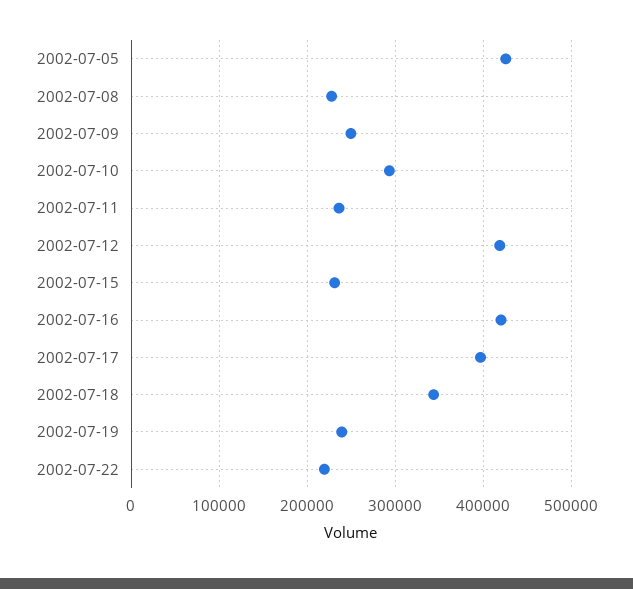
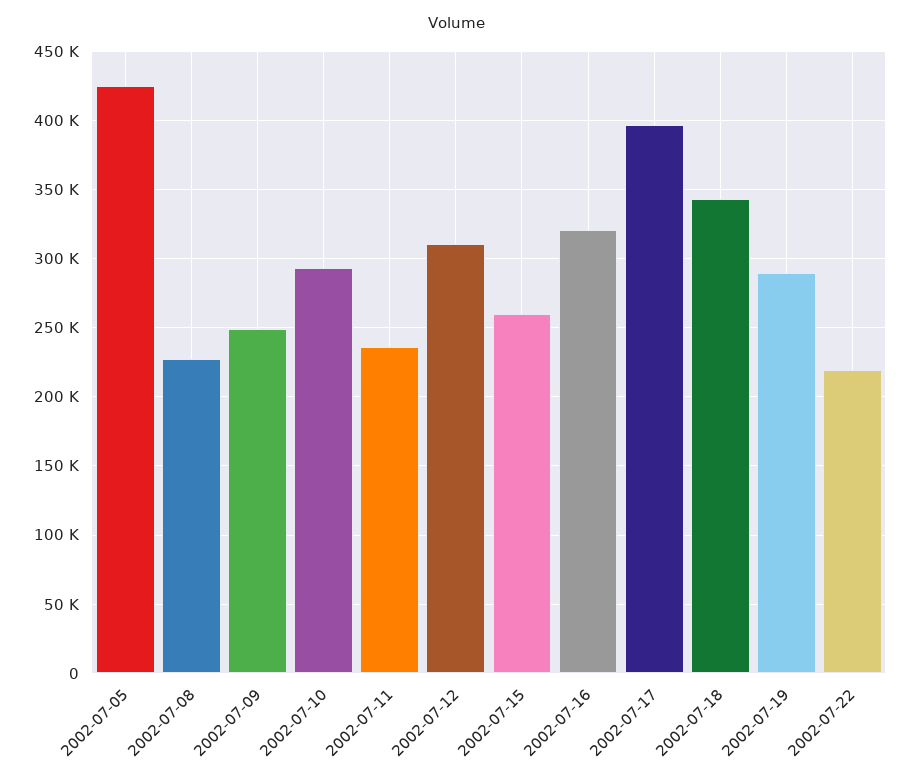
2002-07-12: 420000 -> 310000
2002-07-15: 230000 -> 260000
2002-07-16: 420000 -> 320000
2002-07-19: 240000 -> 290000

